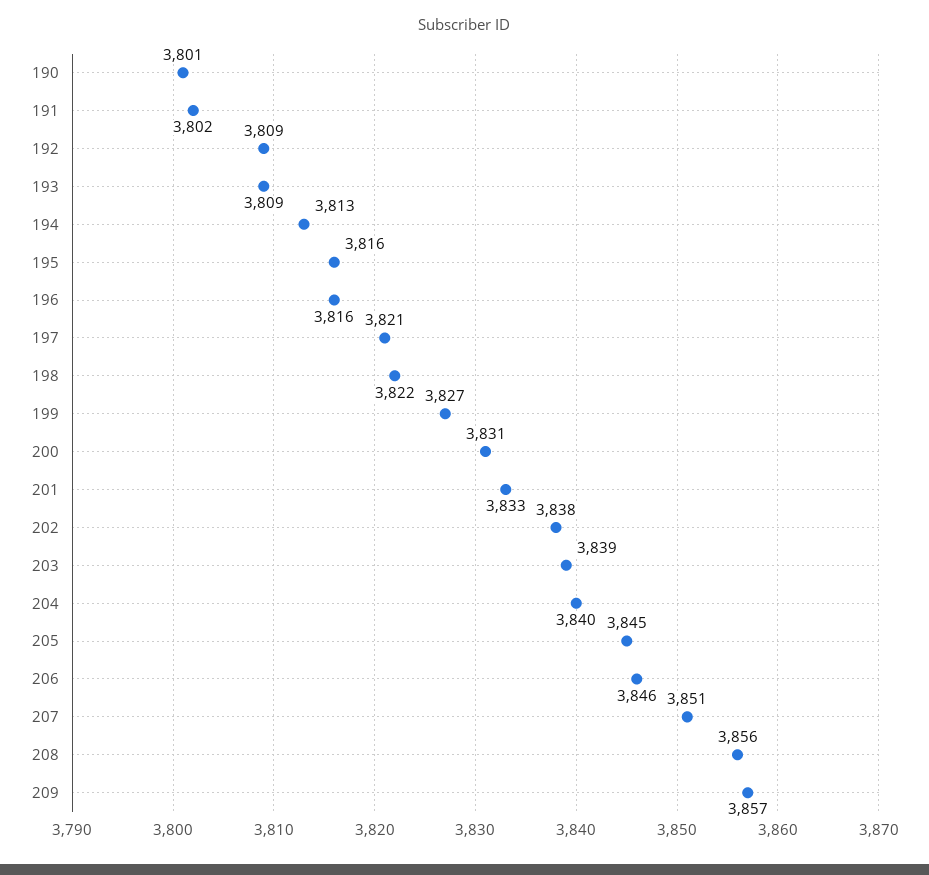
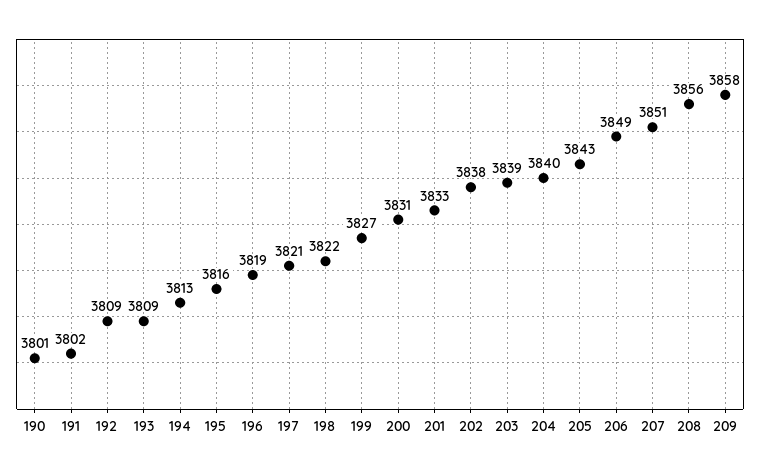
196: 3816 -> 3819
205: 3845 -> 3843
206: 3846 -> 3849
209: 3857 -> 3858

